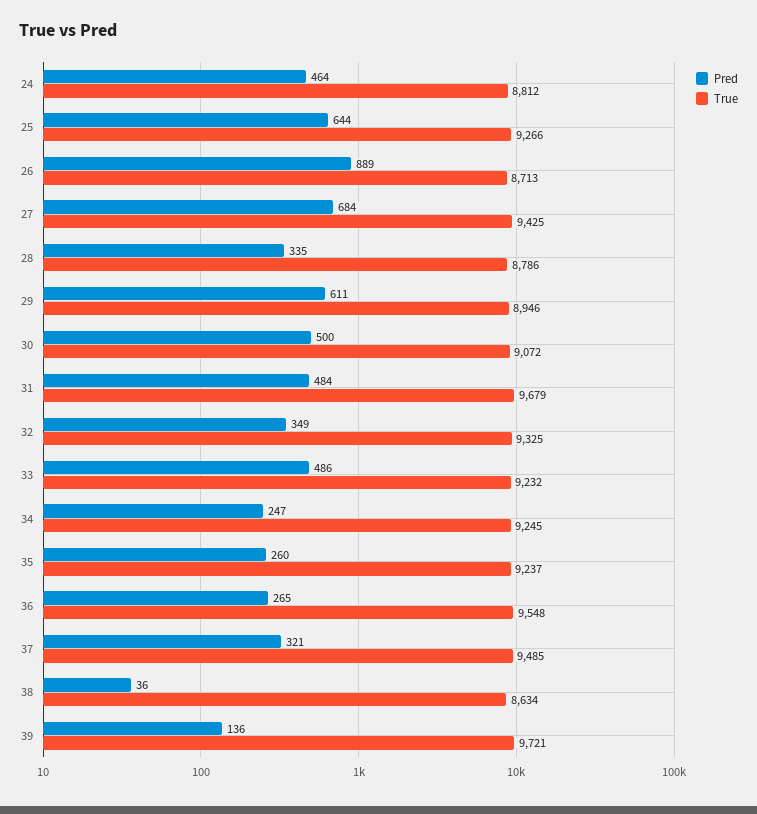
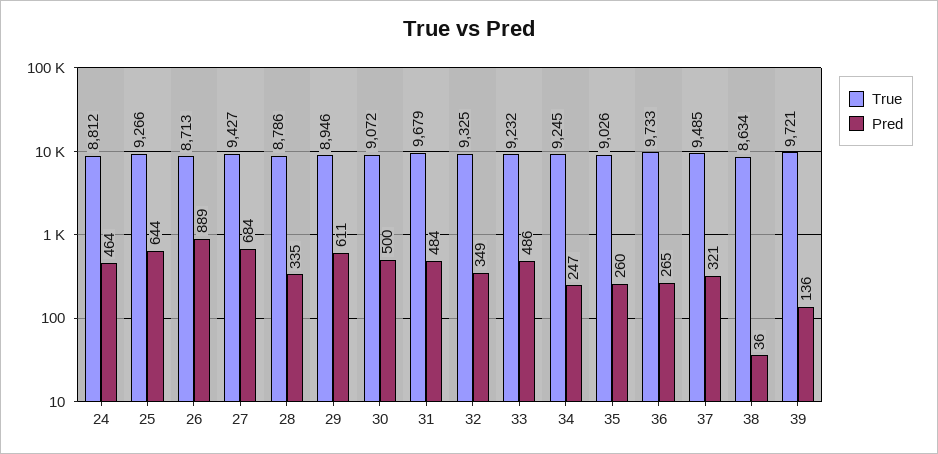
True, 27: 9425 -> 9427
True, 35: 9237 -> 9026
True, 36: 9548 -> 9733

